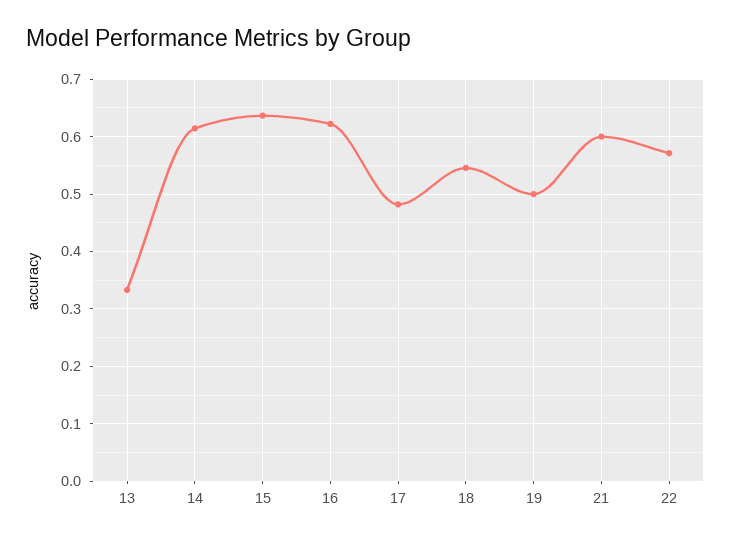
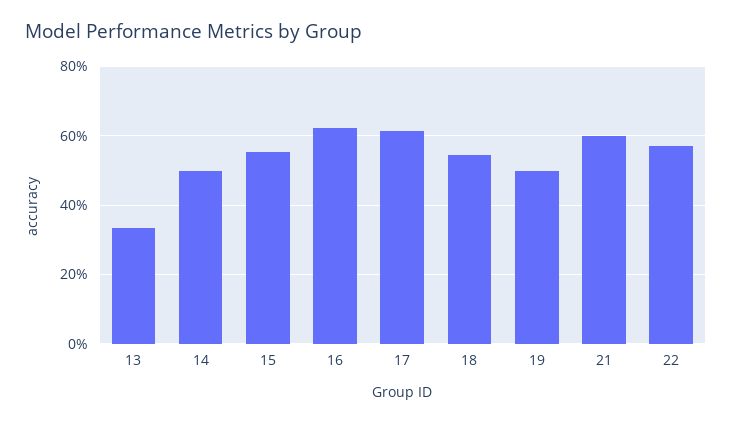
14: 0.62 -> 0.5
15: 0.64 -> 0.56
17: 0.48 -> 0.62

